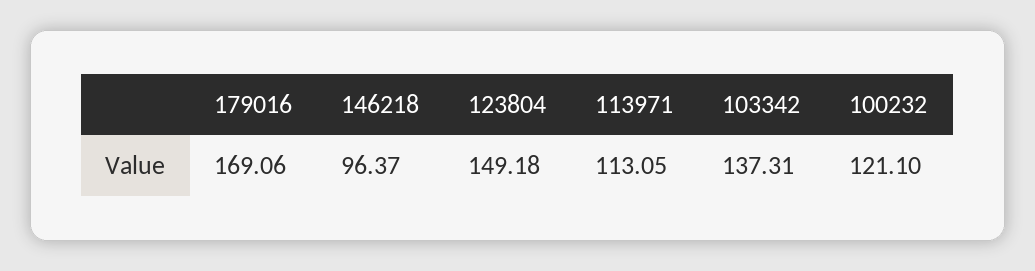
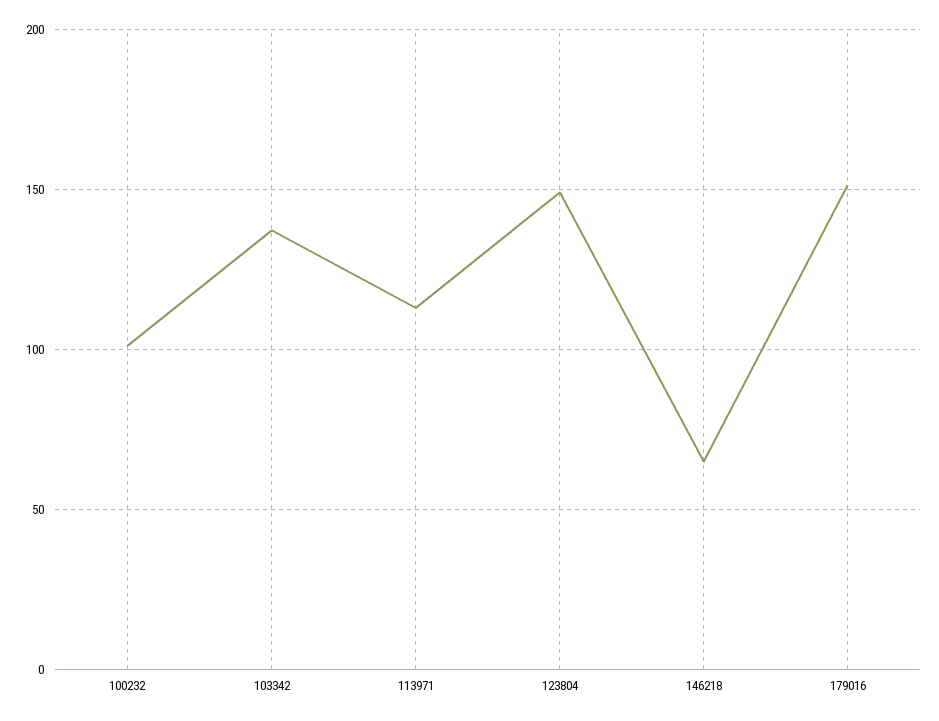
179016: 169.06 -> 150
146218: 96.37 -> 65
100232: 121.1 -> 100

